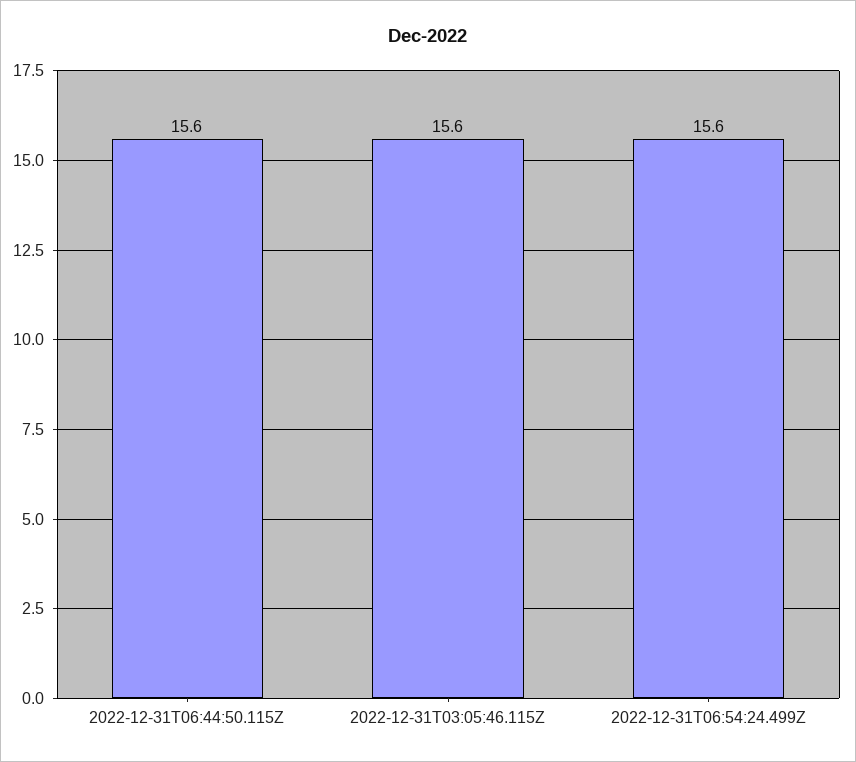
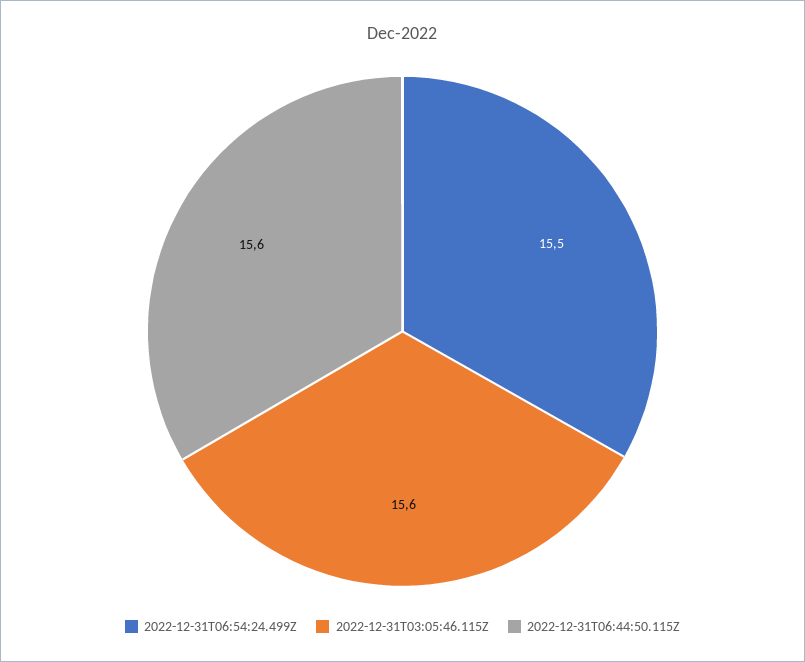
2022-12-31T06:54:24.499Z: 15.6 -> 15.5

